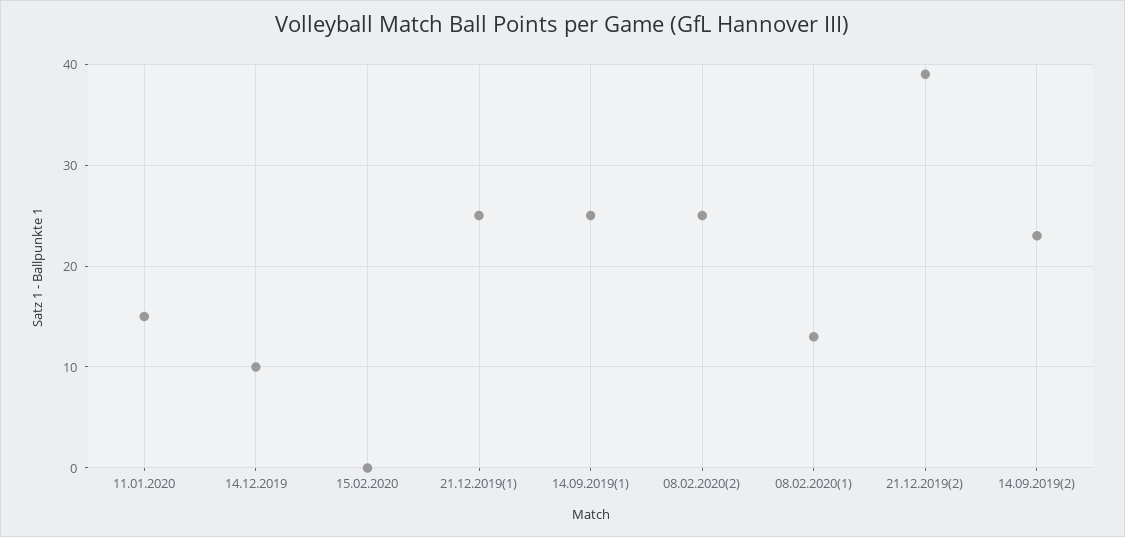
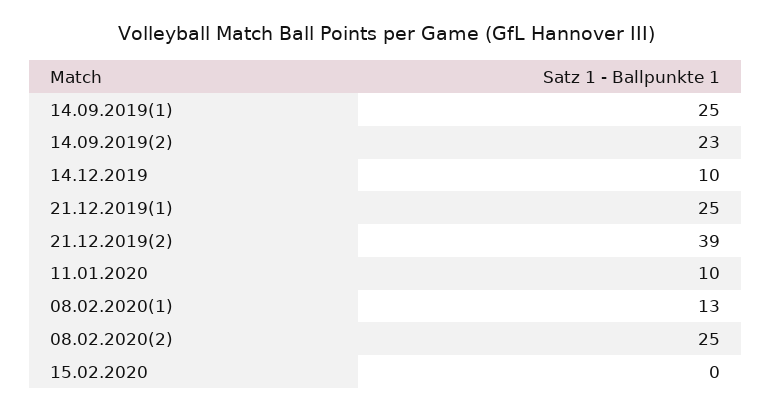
11.01.2020: 15 -> 10

